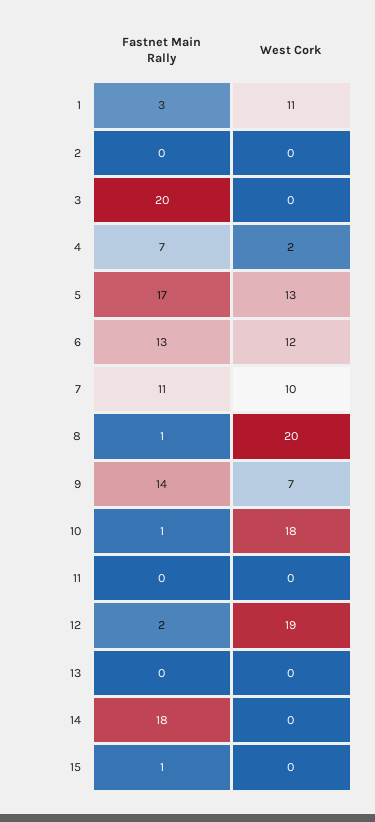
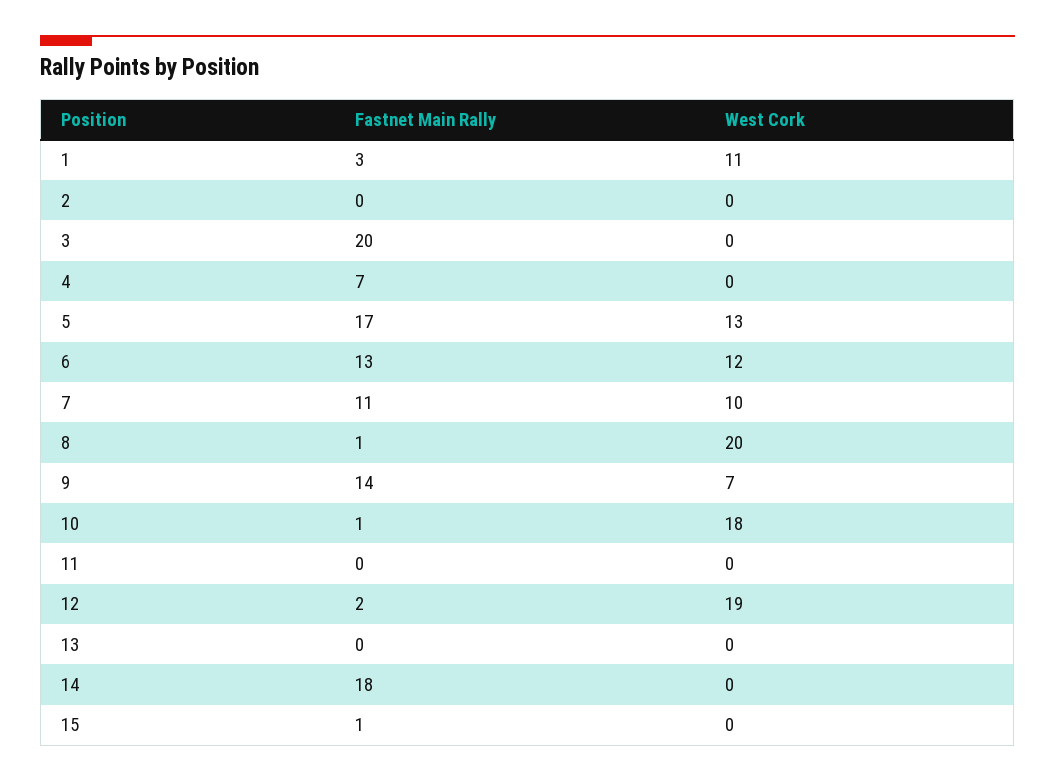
West Cork, 4: 2 -> 0

